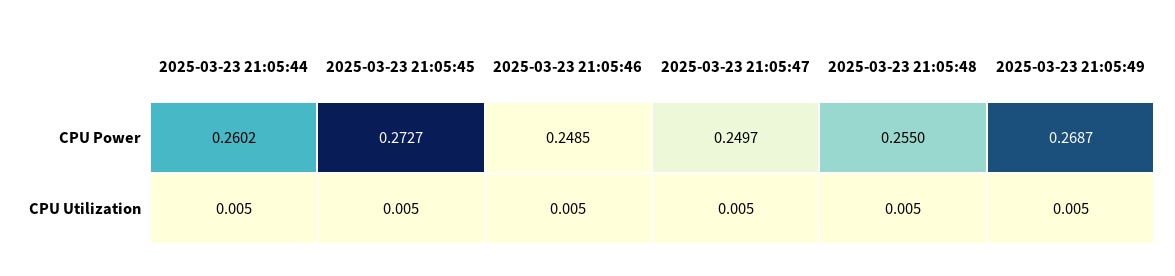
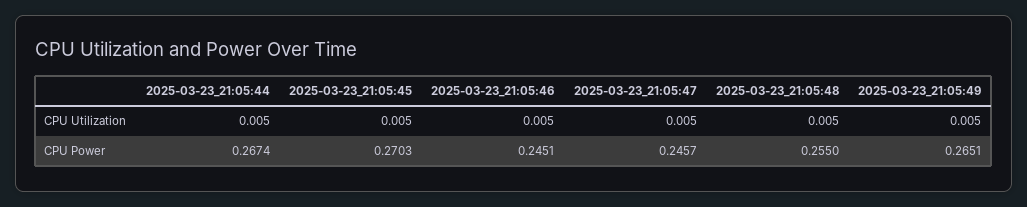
2025-03-23 21:05:44, CPU Power: 0.2602 -> 0.2674
2025-03-23 21:05:45, CPU Power: 0.2727 -> 0.2703
2025-03-23 21:05:46, CPU Power: 0.2485 -> 0.2451
2025-03-23 21:05:47, CPU Power: 0.2497 -> 0.2457
2025-03-23 21:05:49, CPU Power: 0.2687 -> 0.2651

